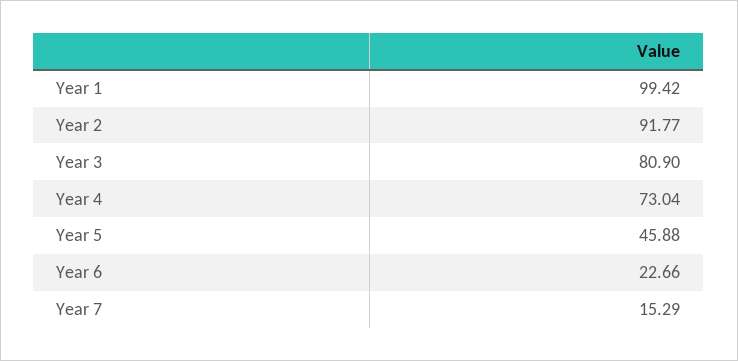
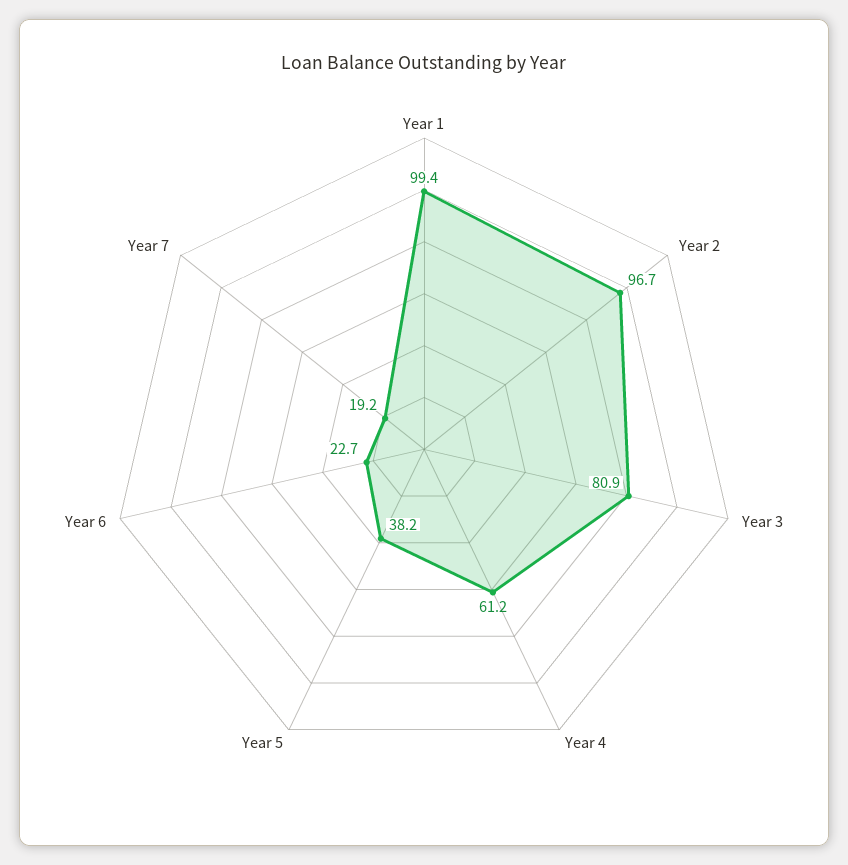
Year 2: 91.77 -> 96.7
Year 4: 73.04 -> 61.2
Year 5: 45.88 -> 38.2
Year 7: 15.29 -> 19.2

